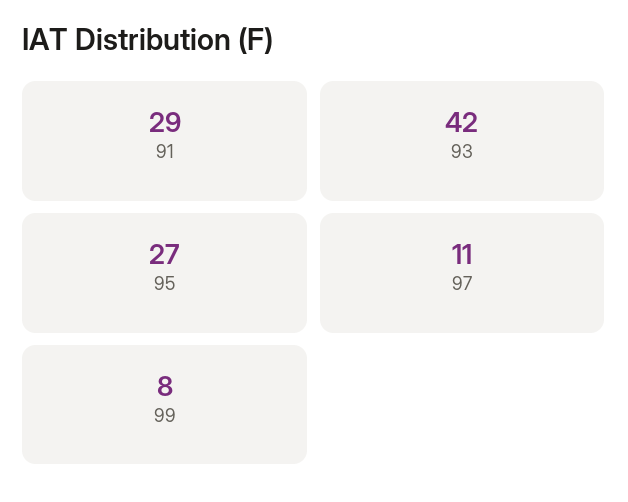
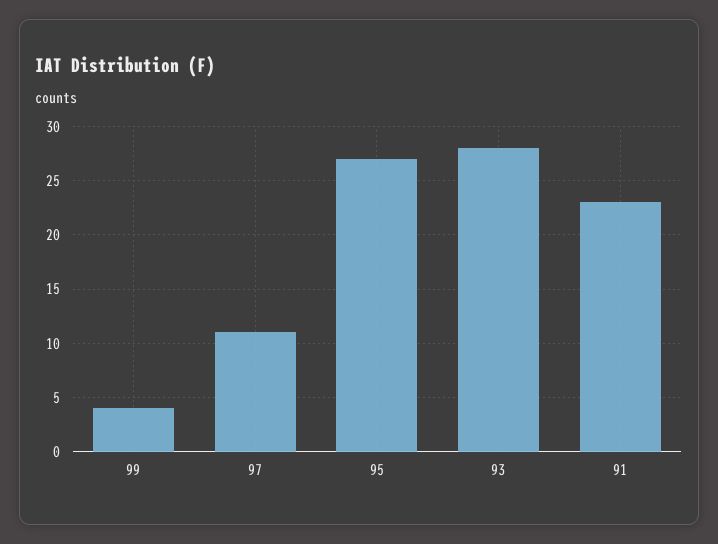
91: 29 -> 23
93: 42 -> 28
99: 8 -> 4

